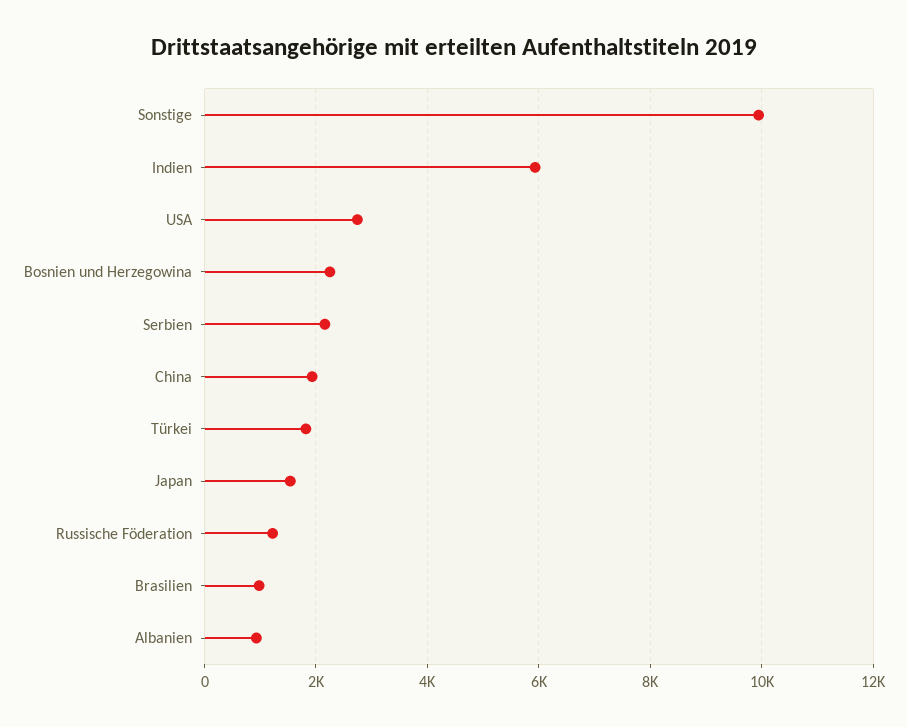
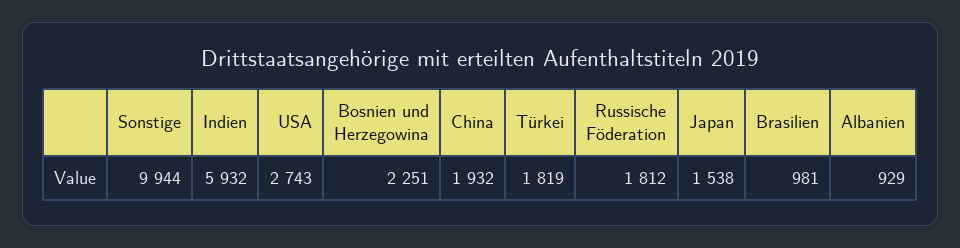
Serbien: 2200 -> none
Russische Föderation: 1200 -> 1812

